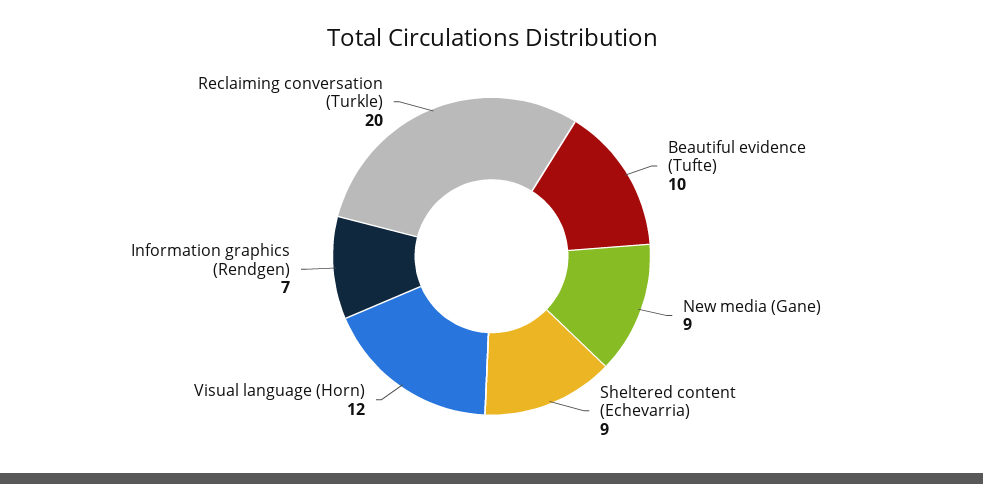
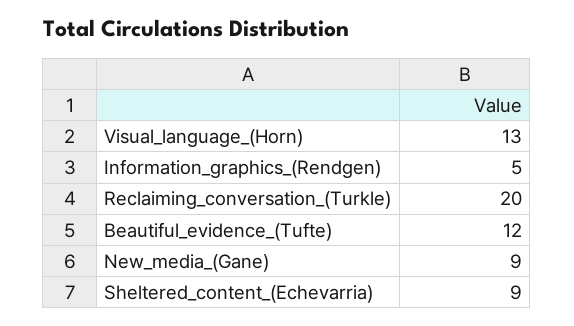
Beautiful evidence (Tufte): 10 -> 12
Visual language (Horn): 12 -> 13
Information graphics (Rendgen): 7 -> 5

